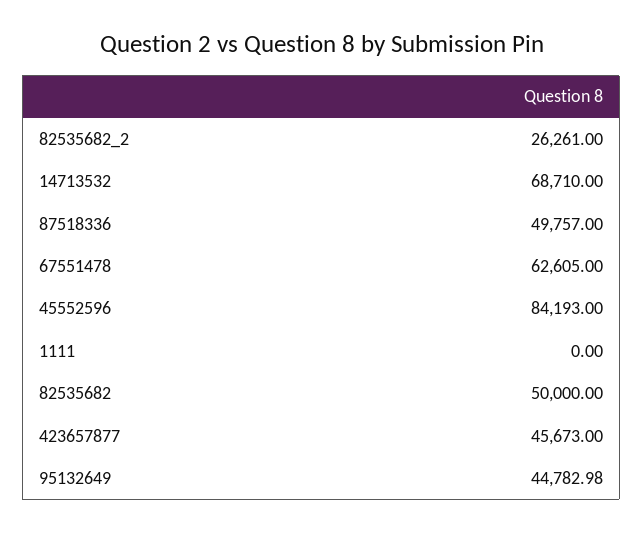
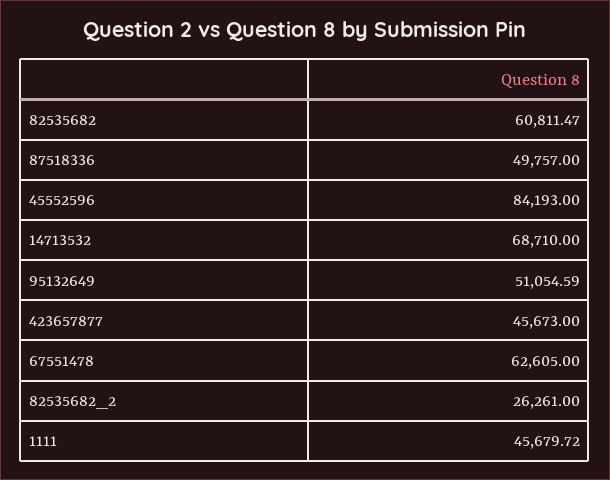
1111: 0 -> 45679.72
82535682: 50000 -> 60811.47
95132649: 44782.98 -> 51054.59

